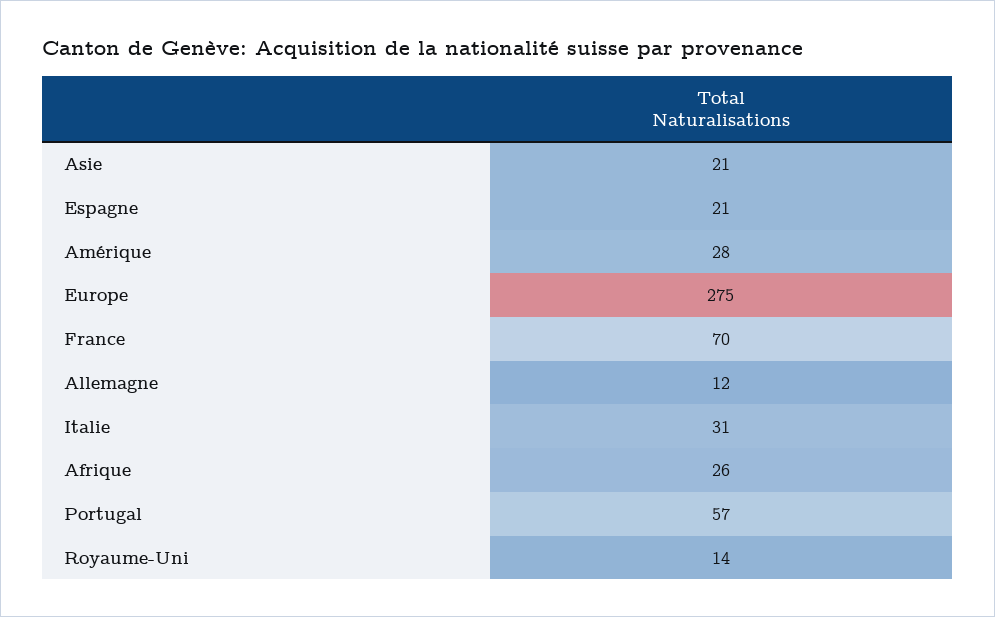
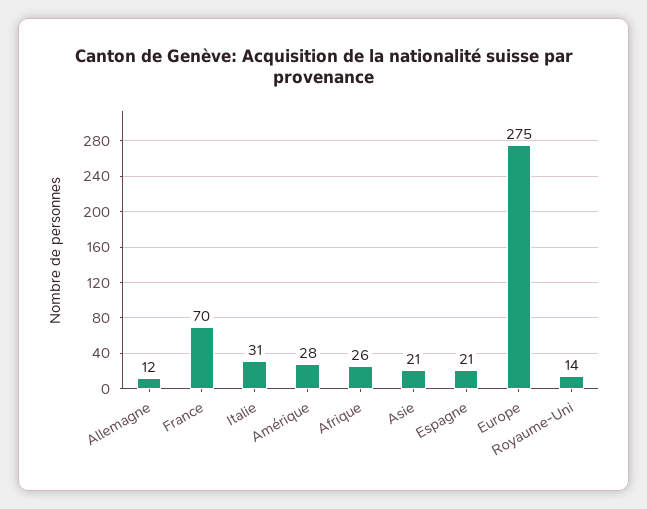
Portugal: 57 -> none

